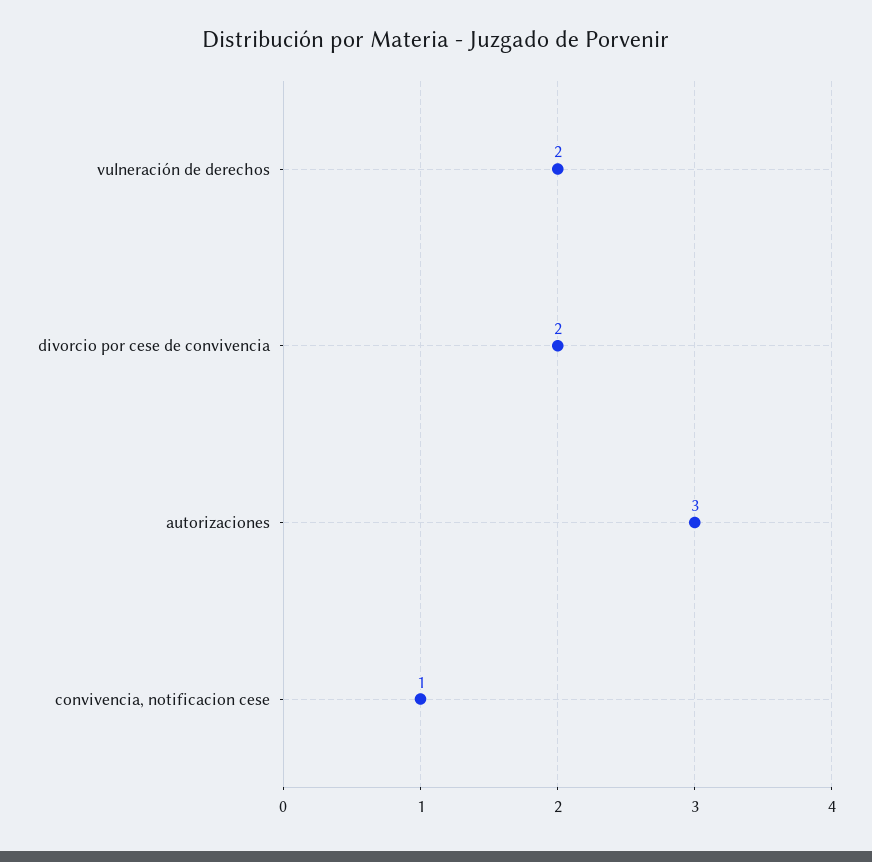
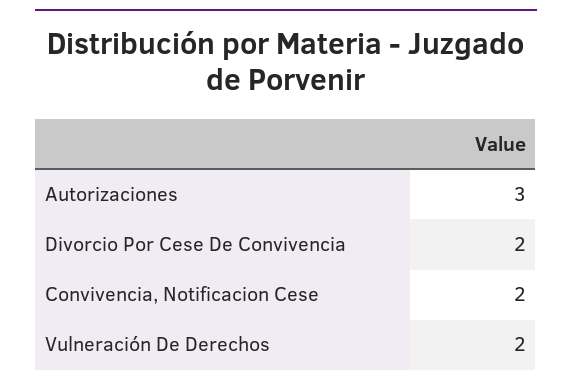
convivencia, notificacion cese: 1 -> 2

